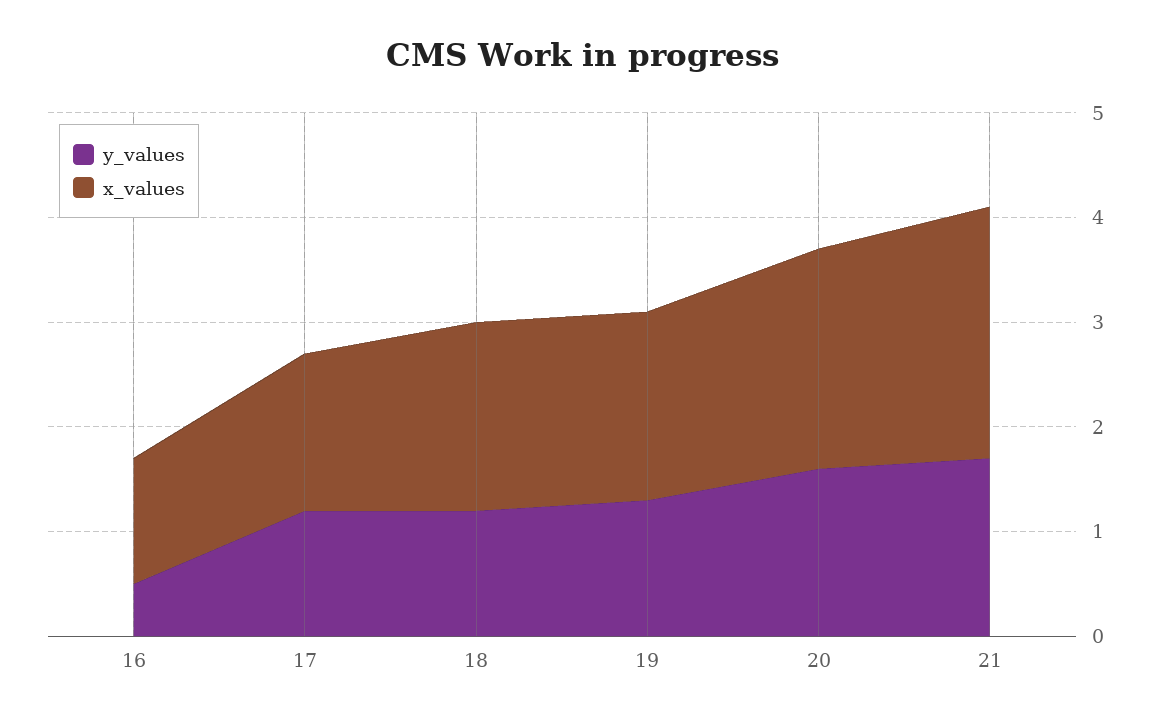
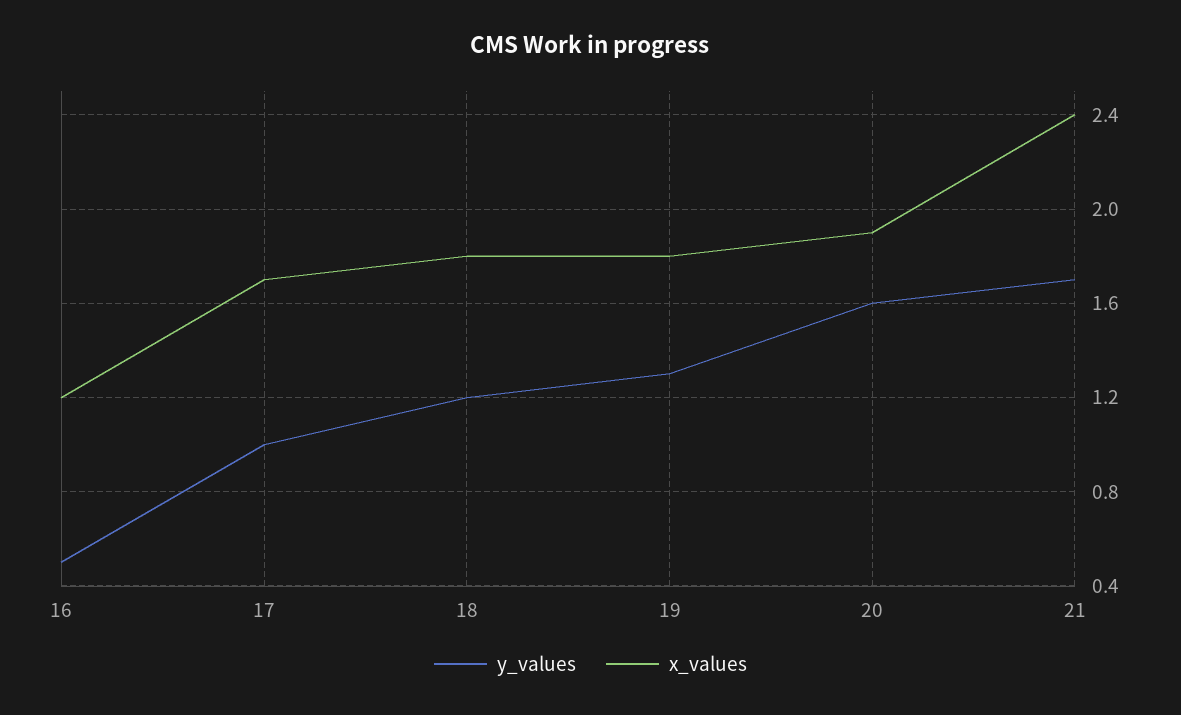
y_values, 17: 1.2 -> 1
x_values, 17: 1.5 -> 1.7
x_values, 20: 2.1 -> 1.9

